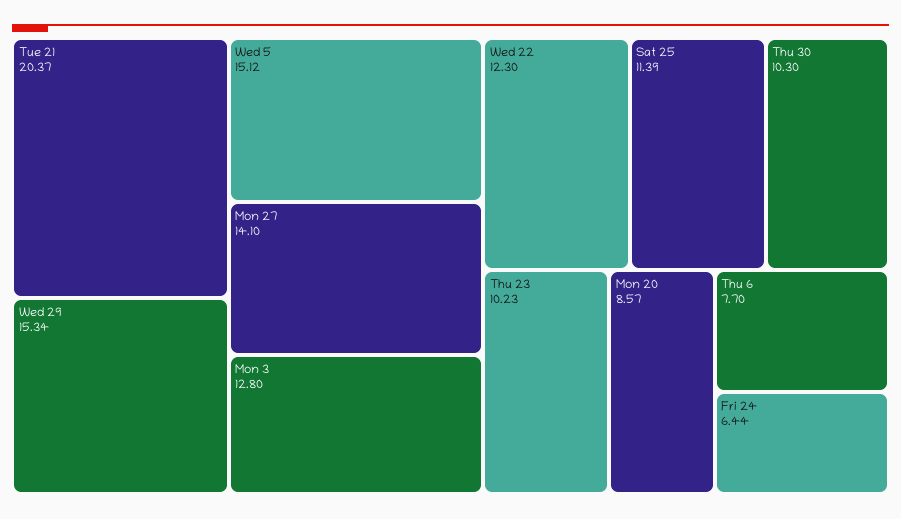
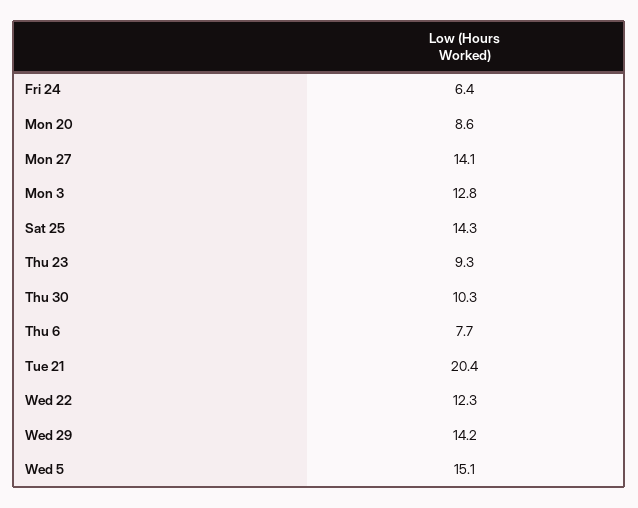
Wed 29: 15.34 -> 14.2
Sat 25: 11.39 -> 14.3
Thu 23: 10.23 -> 9.3

